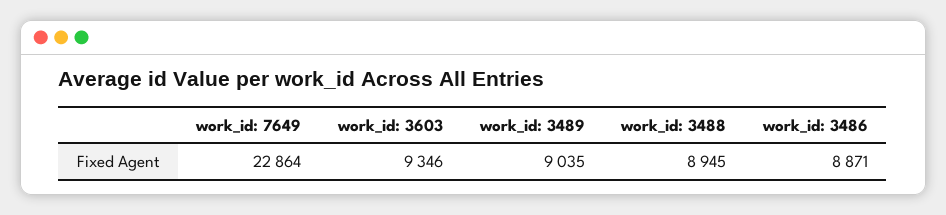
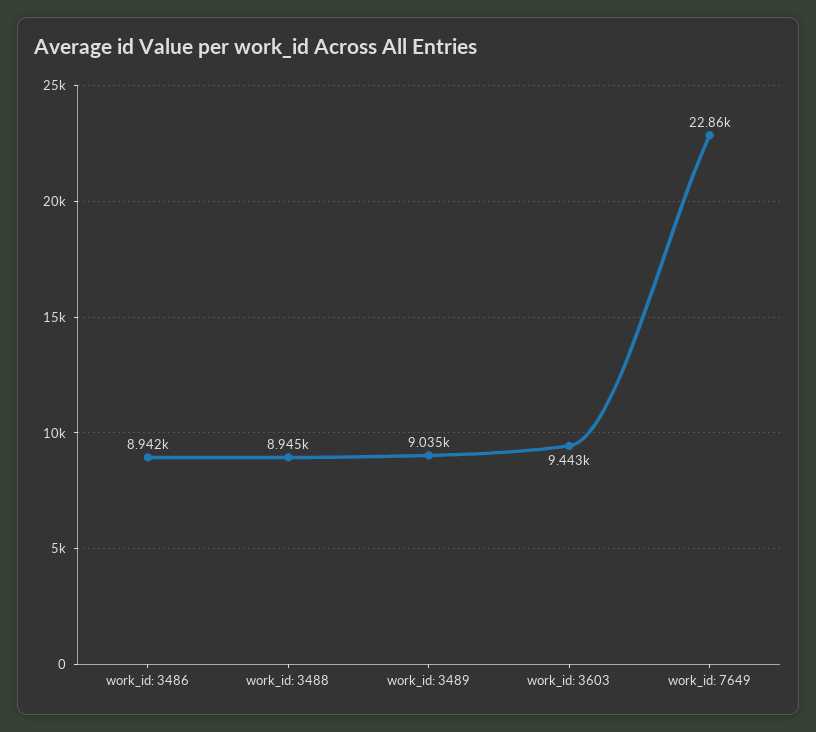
work_id: 3603: 9346 -> 9443
work_id: 3486: 8871 -> 8942

